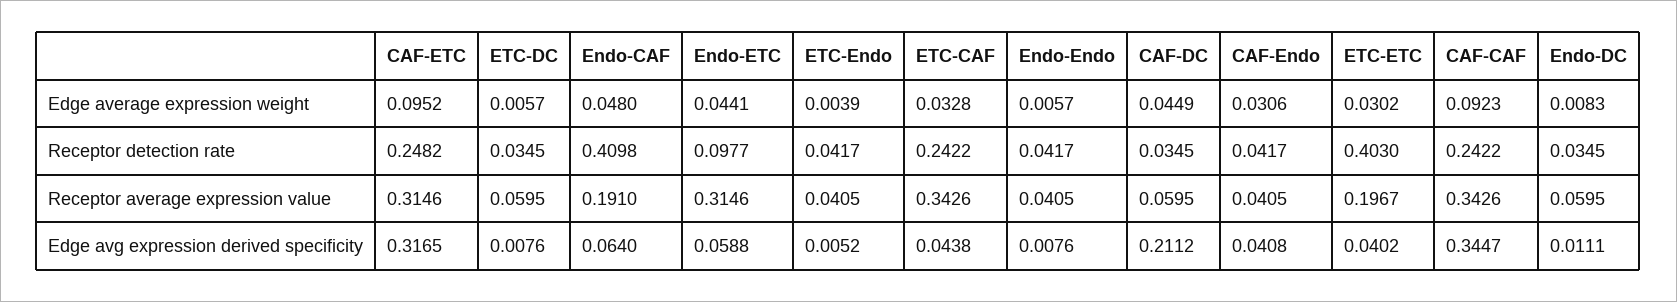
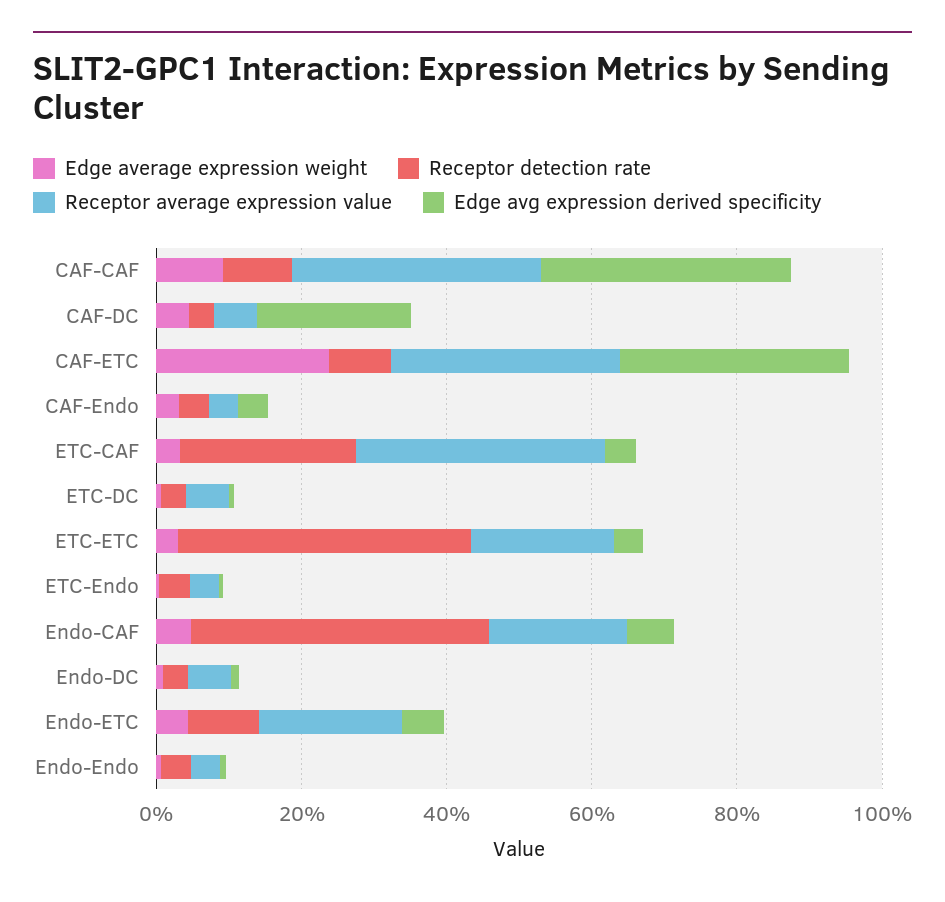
Edge average expression weight, CAF-ETC: 0.0952 -> 0.25
Receptor detection rate, CAF-ETC: 0.2482 -> 0.1
Receptor detection rate, CAF-CAF: 0.2422 -> 0.1
Receptor average expression value, Endo-ETC: 0.3146 -> 0.2

